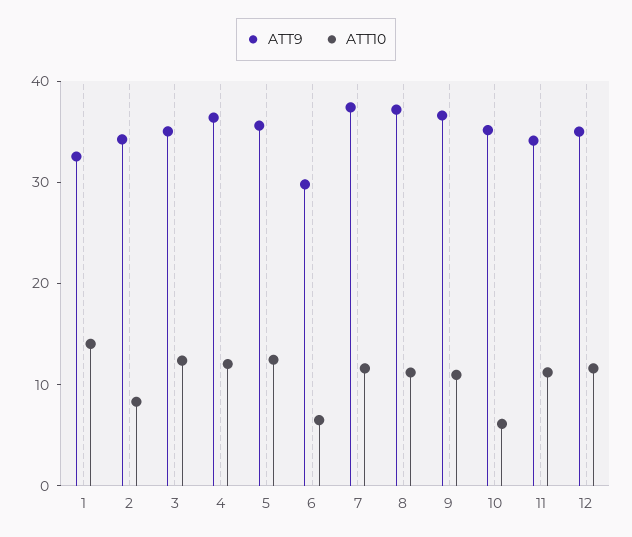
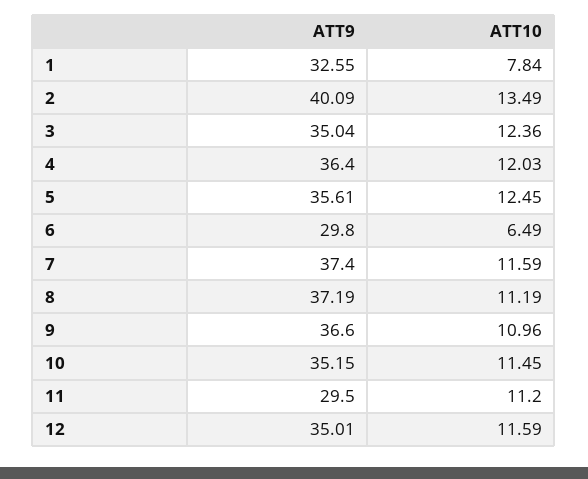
ATT10, 1: 14 -> 7.84
ATT9, 2: 34 -> 40.09
ATT10, 2: 8 -> 13.49
ATT10, 10: 6 -> 11.45
ATT9, 11: 34 -> 29.5

